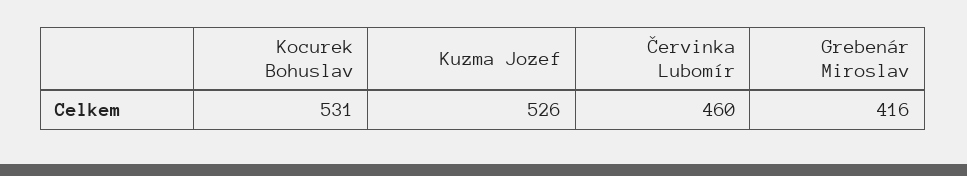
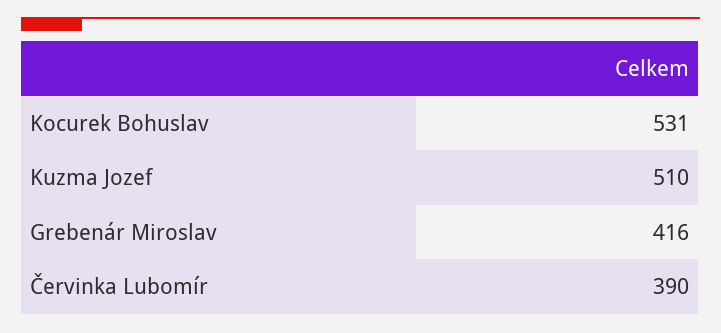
Kuzma Jozef: 526 -> 510
Červinka Lubomír: 460 -> 390

